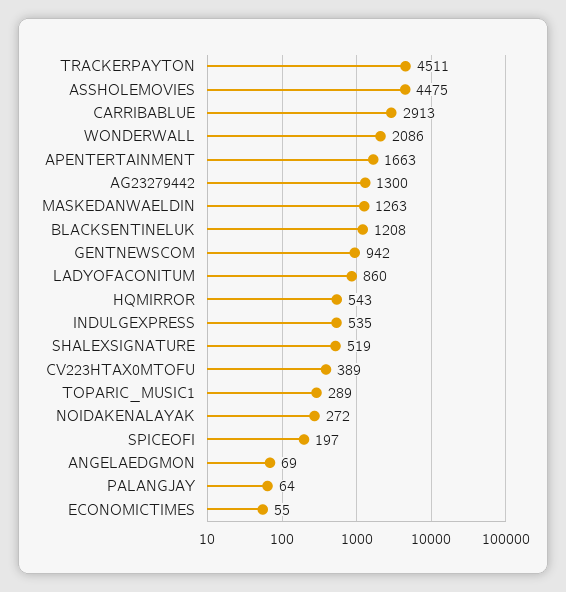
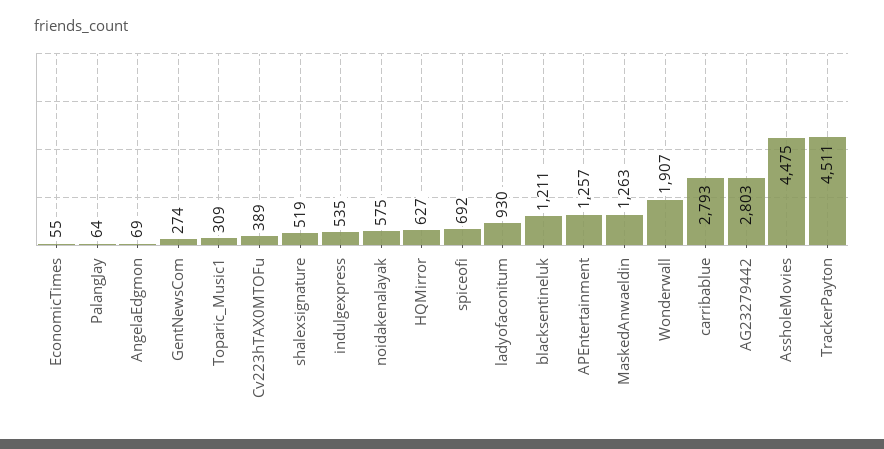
CARRIBABLUE: 2913 -> 2793
WONDERWALL: 2086 -> 1907
APENTERTAINMENT: 1663 -> 1257
AG23279442: 1300 -> 2803
BLACKSENTINELUK: 1208 -> 1211
GENTNEWSCOM: 942 -> 274
LADYOFACONITUM: 860 -> 930
HQMIRROR: 543 -> 627
TOPARIC_MUSIC1: 289 -> 309
NOIDAKENALAYAK: 272 -> 575
SPICEOFI: 197 -> 692

